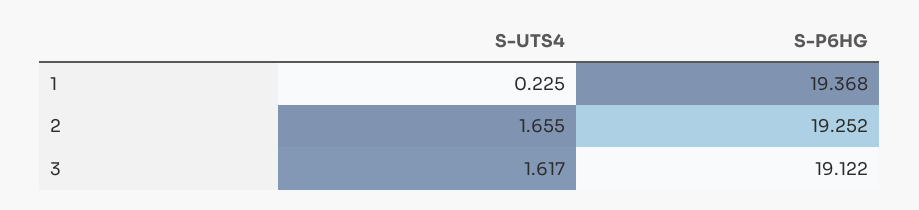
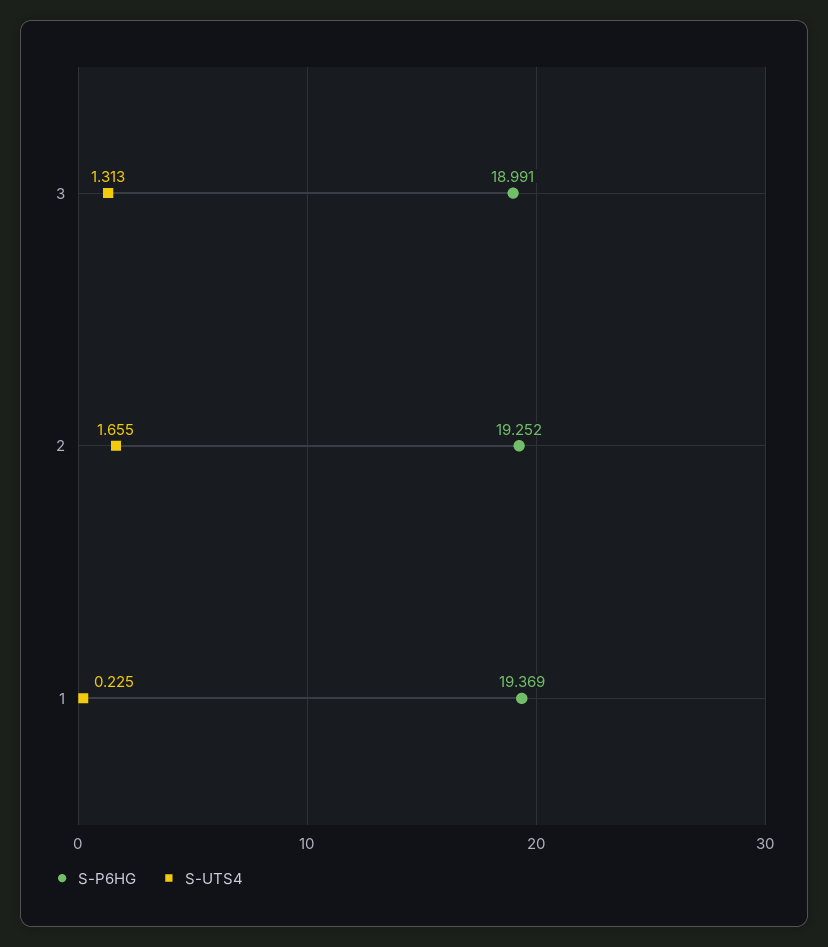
S-P6HG, 1: 19.368 -> 19.369
S-UTS4, 3: 1.617 -> 1.313
S-P6HG, 3: 19.122 -> 18.991

